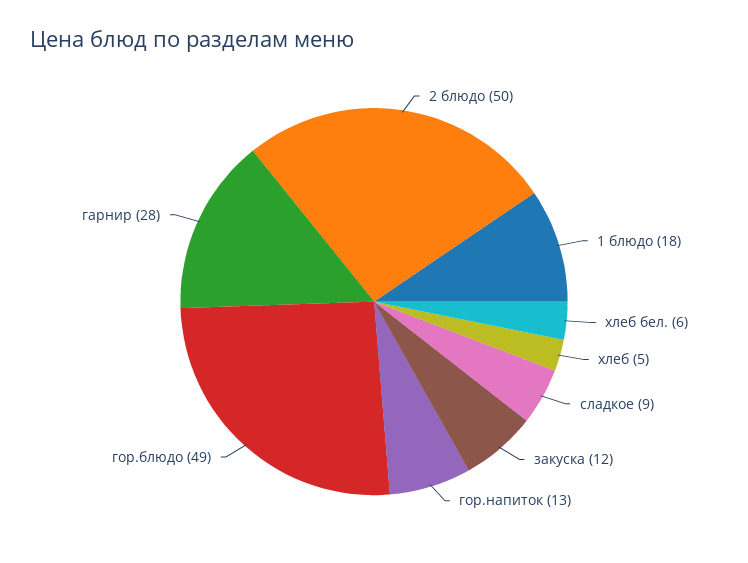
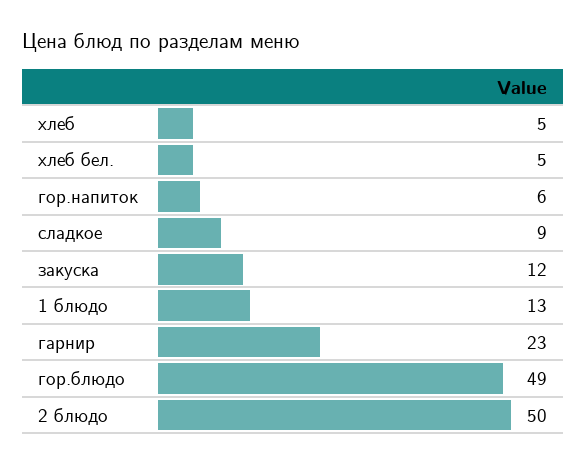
1 блюдо: 18 -> 13
хлеб бел.: 6 -> 5
гор.напиток: 13 -> 6
гарнир: 28 -> 23

